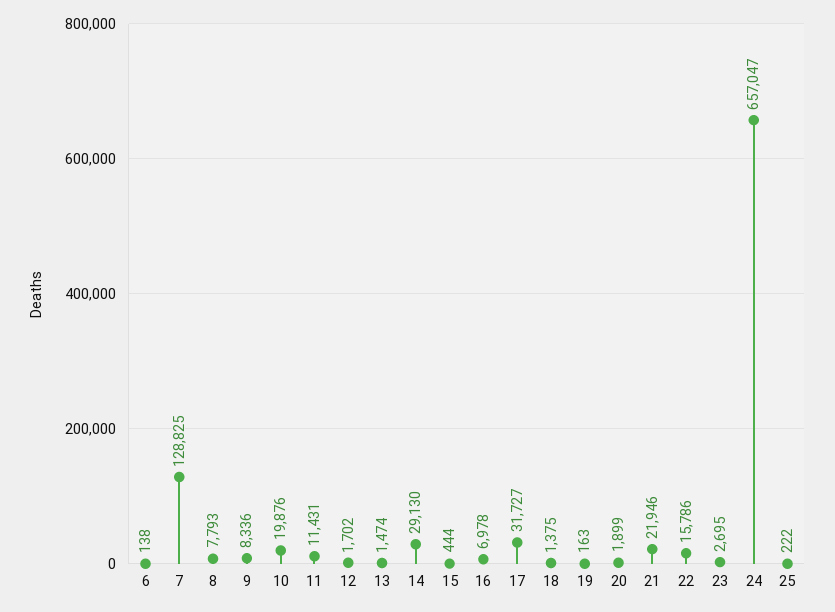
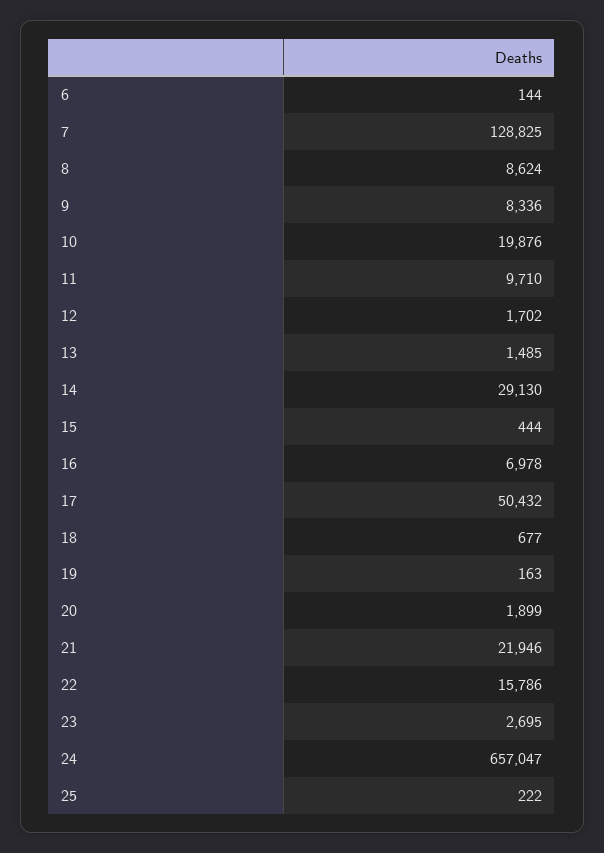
6: 138 -> 144
8: 7793 -> 8624
11: 11431 -> 9710
13: 1474 -> 1485
17: 31727 -> 50432
18: 1375 -> 677

